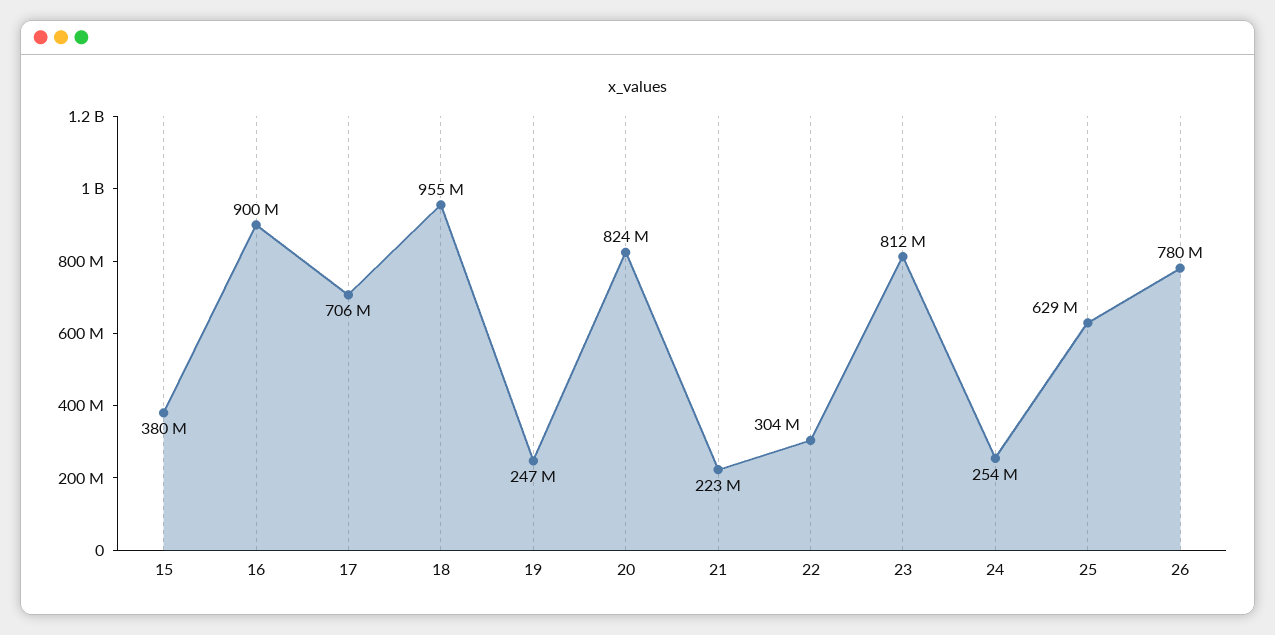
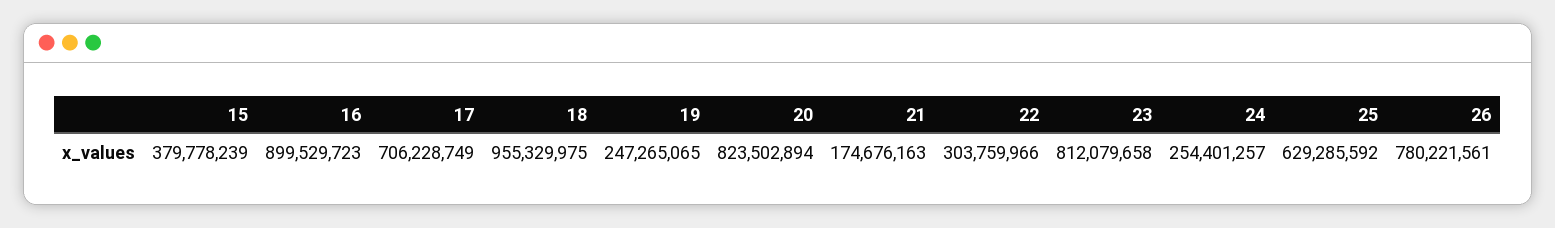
21: 223000000 -> 174676163

